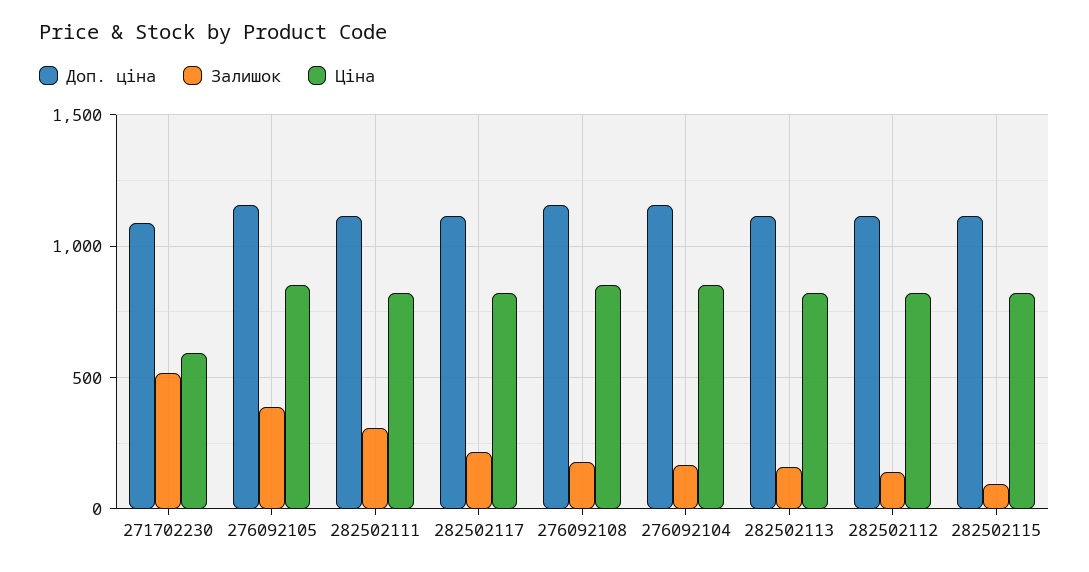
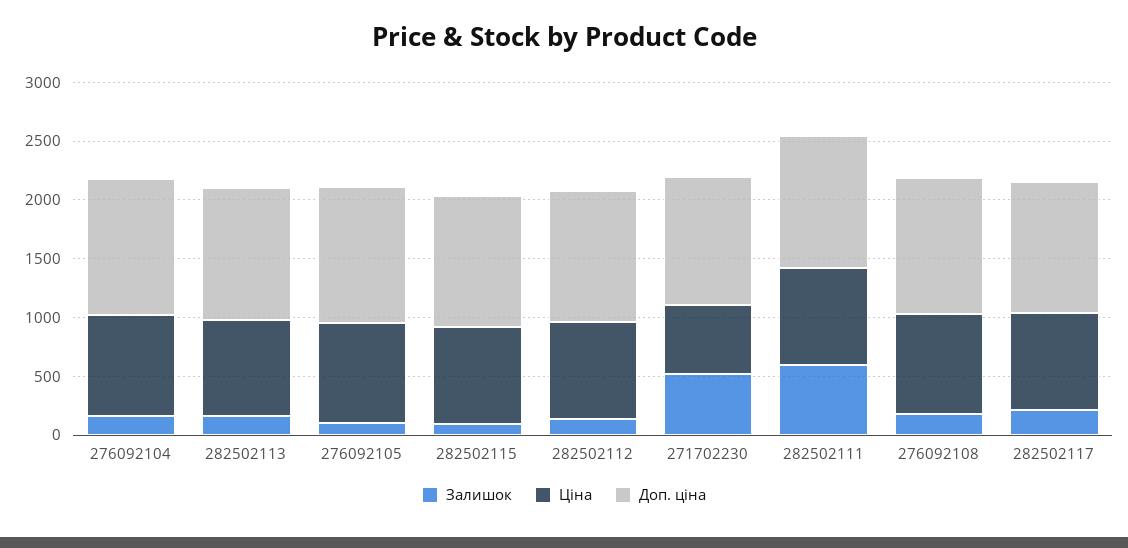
Залишок, 276092105: 400 -> 100
Залишок, 282502111: 300 -> 600

